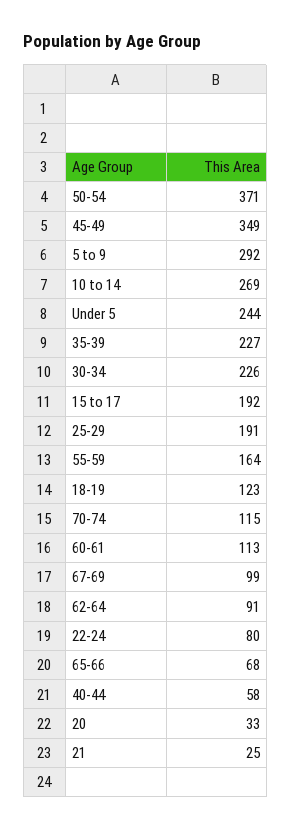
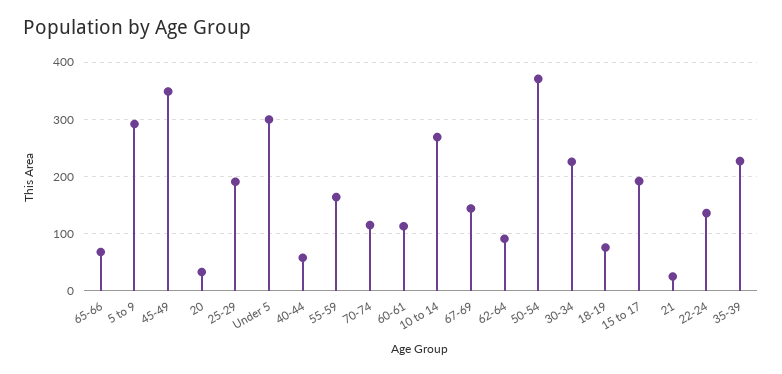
Under 5: 244 -> 300
18-19: 123 -> 80
67-69: 99 -> 140
22-24: 80 -> 140

